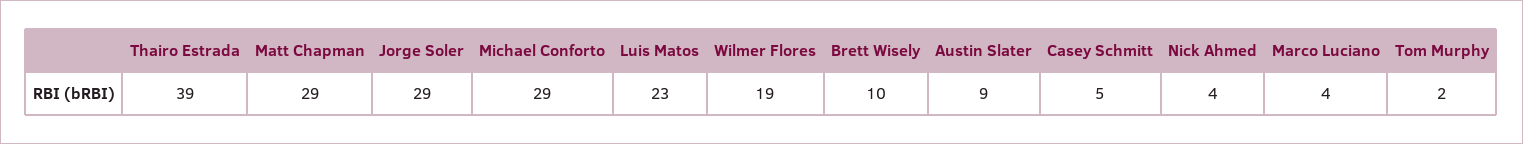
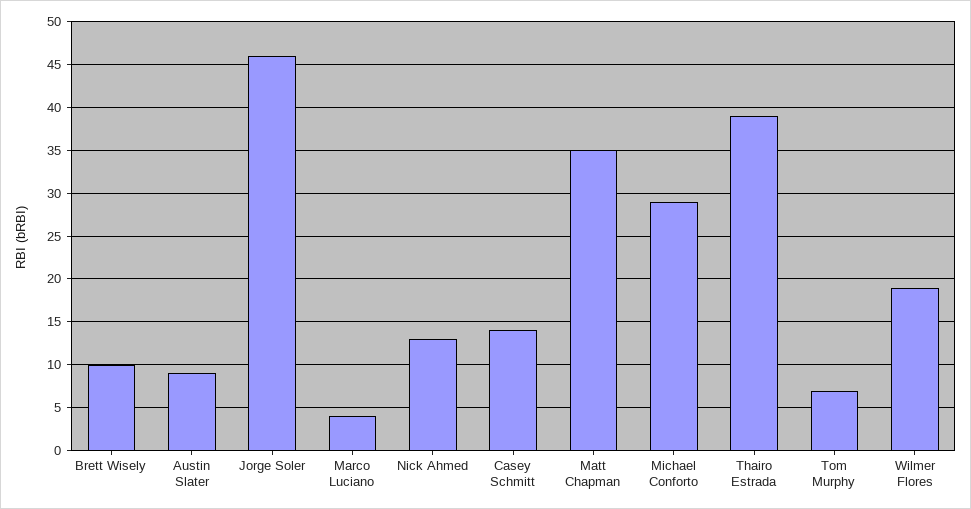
Matt Chapman: 29 -> 35
Jorge Soler: 29 -> 46
Luis Matos: 23 -> none
Casey Schmitt: 5 -> 14
Nick Ahmed: 4 -> 13
Tom Murphy: 2 -> 7

